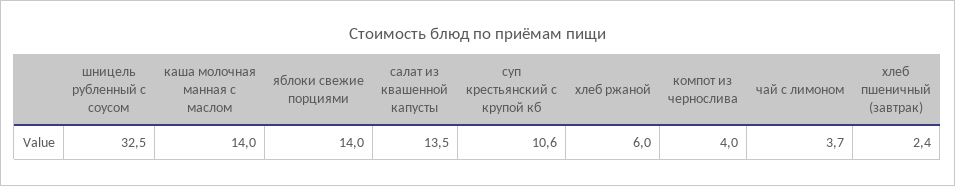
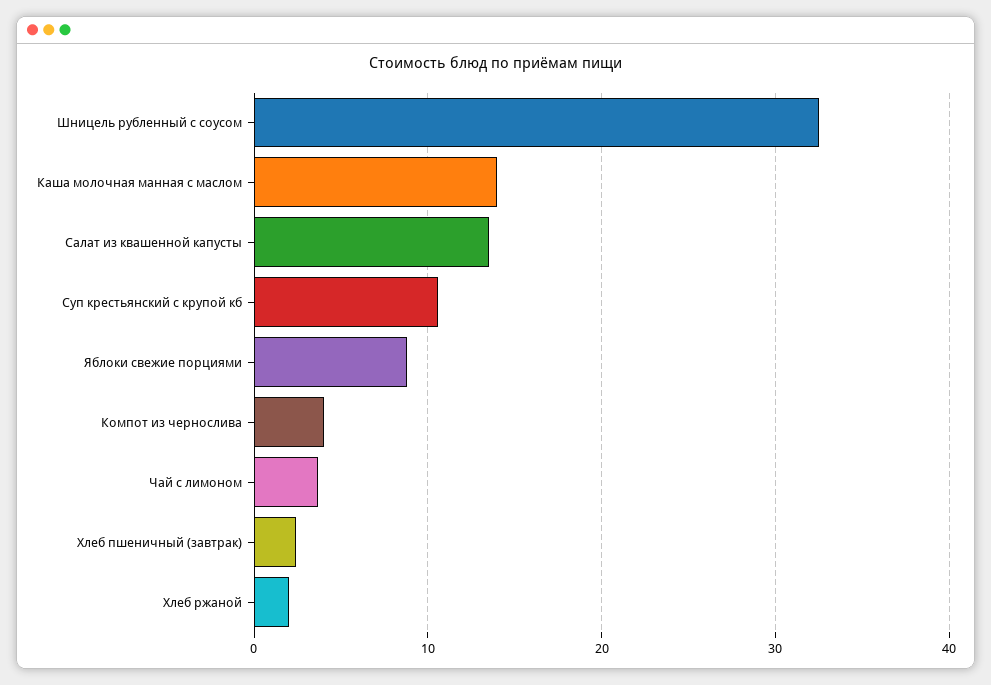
яблоки свежие порциями: 14 -> 9
хлеб ржаной: 6 -> 2

